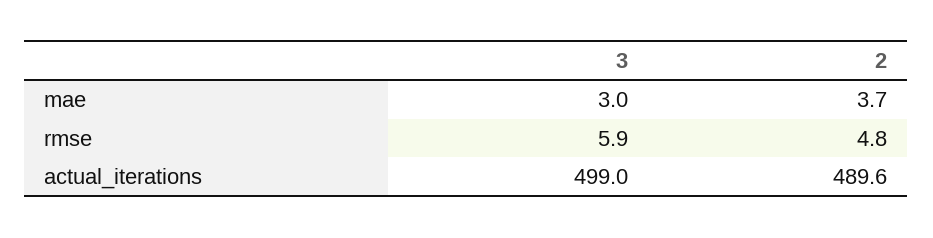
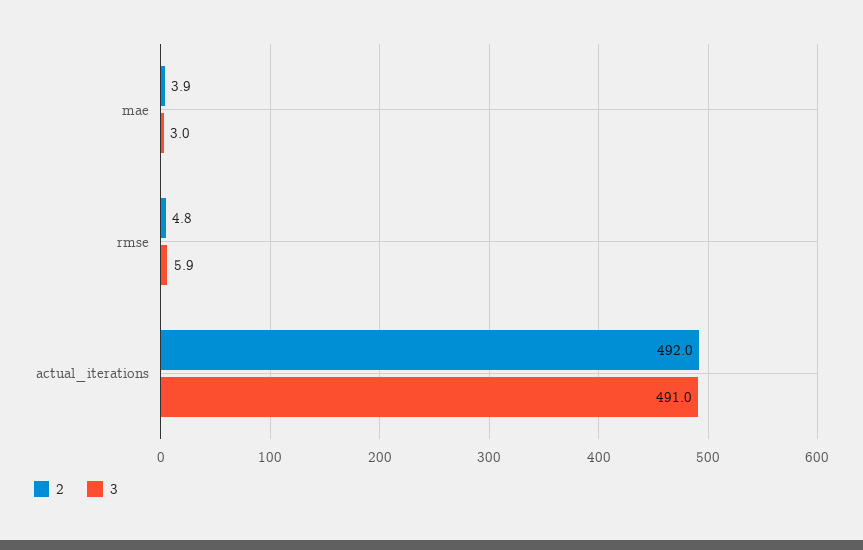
2, mae: 3.7 -> 3.9
3, actual_iterations: 499 -> 491
2, actual_iterations: 489.6 -> 492

